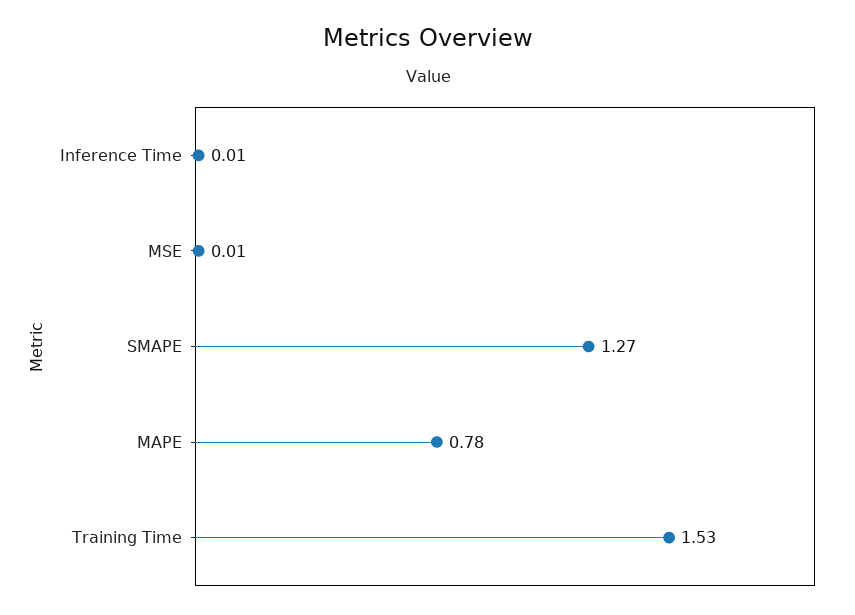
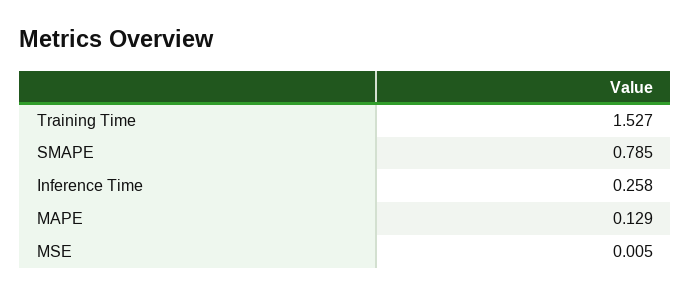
Inference Time: 0.01 -> 0.258
SMAPE: 1.27 -> 0.785
MAPE: 0.78 -> 0.129

